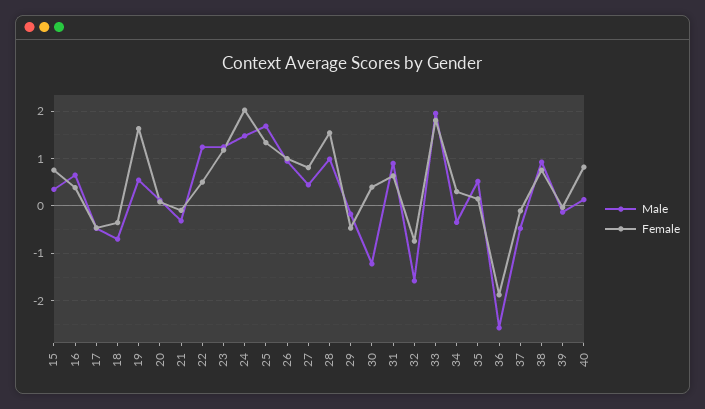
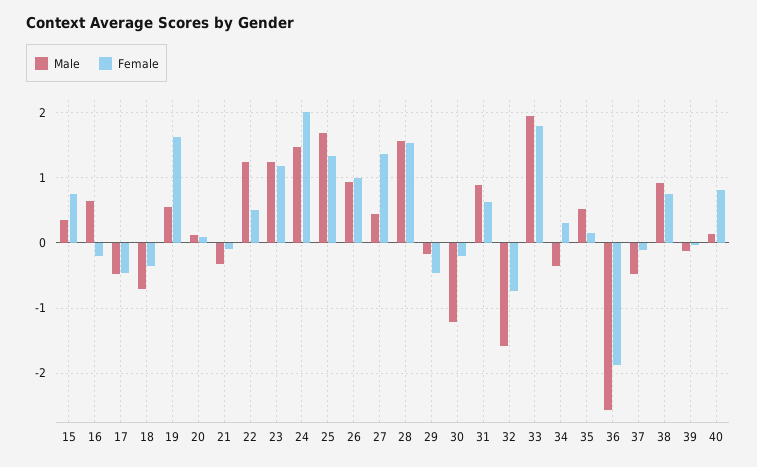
Female, 16: 0.4 -> -0.2
Female, 27: 0.8 -> 1.4
Male, 28: 1 -> 1.6
Female, 30: 0.4 -> -0.2

